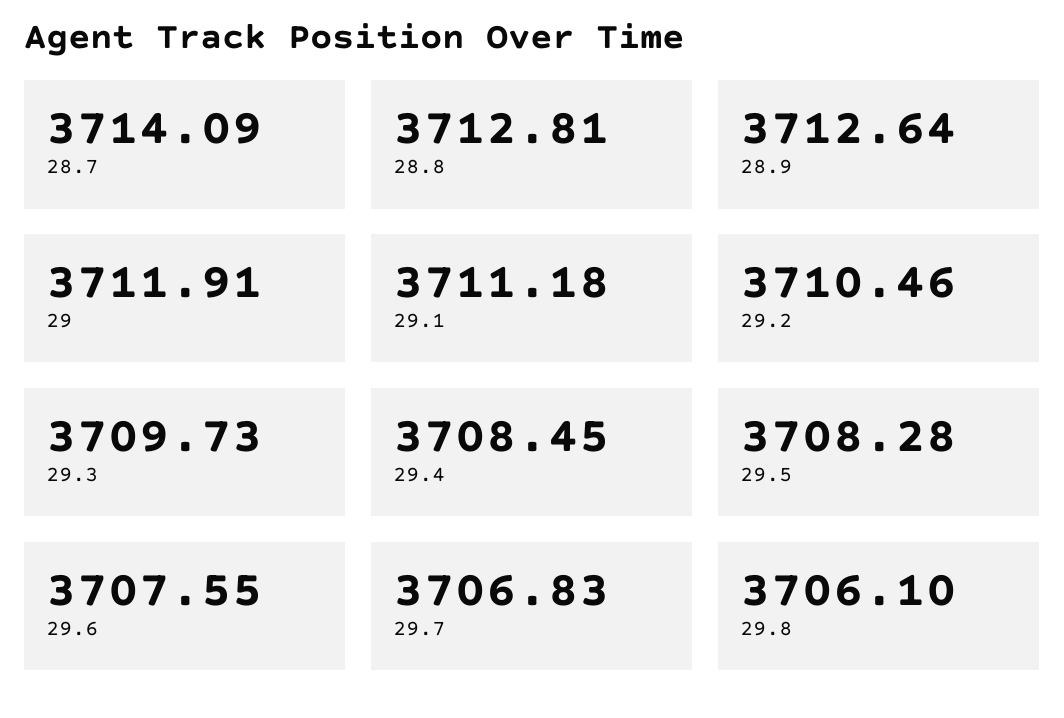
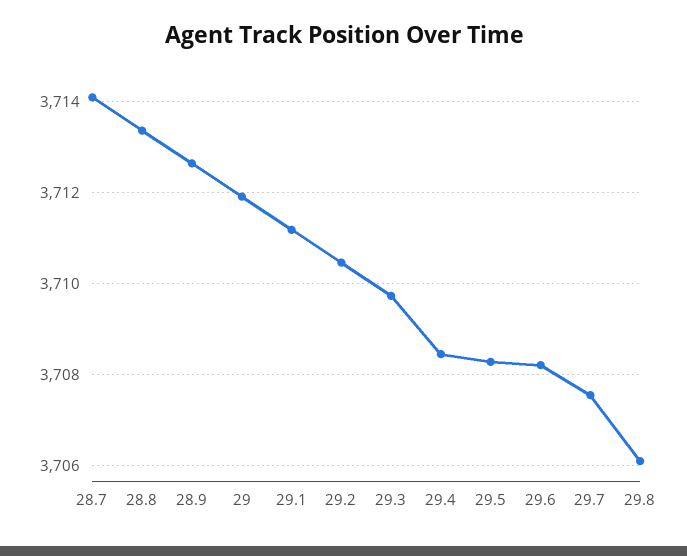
28.8: 3712.81 -> 3713.4
29.6: 3707.55 -> 3708.2
29.7: 3706.83 -> 3707.6

